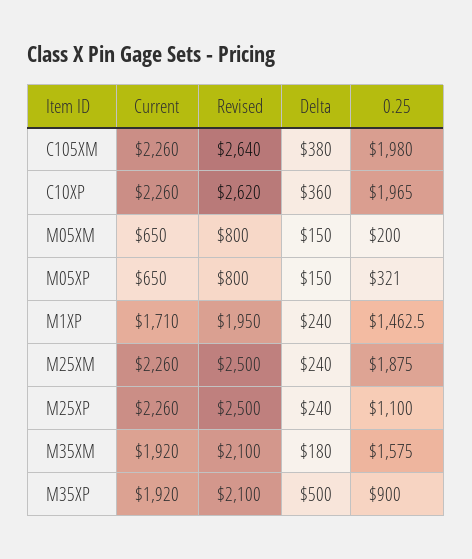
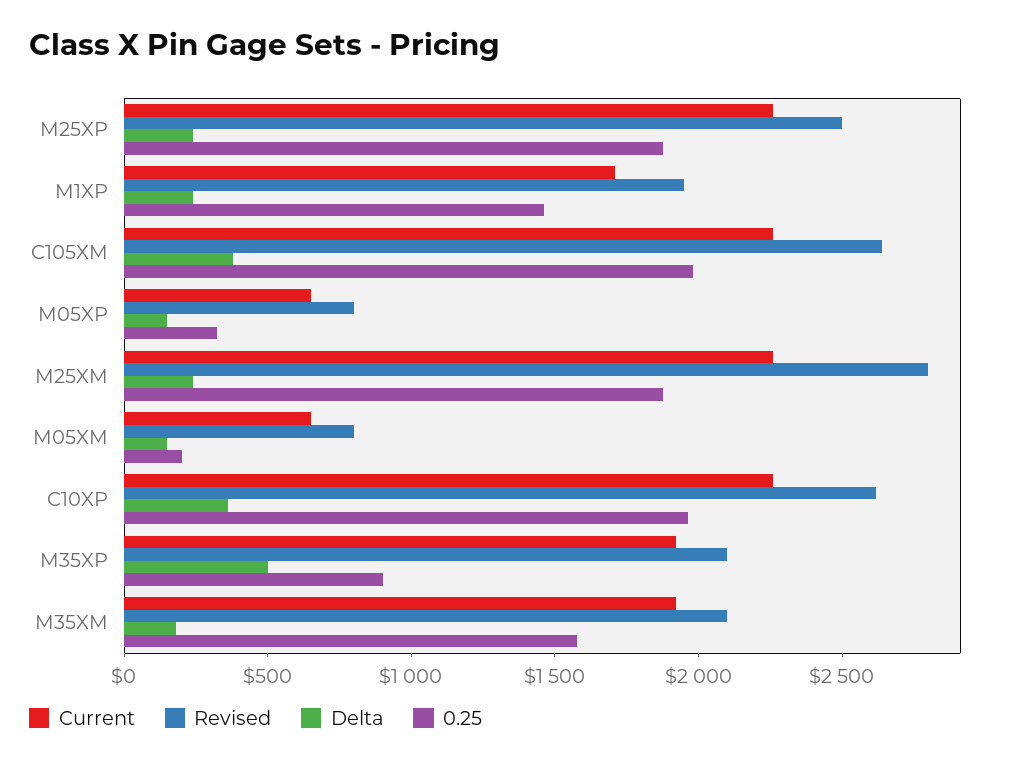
Revised, M25XM: 2500 -> 2800
0.25, M25XP: 1100 -> 1900

